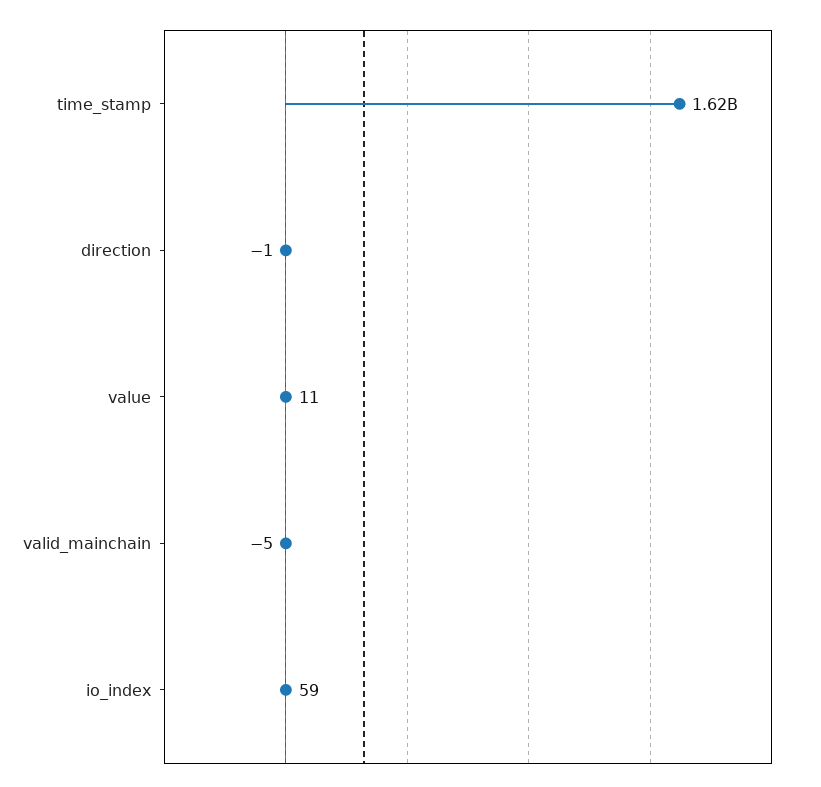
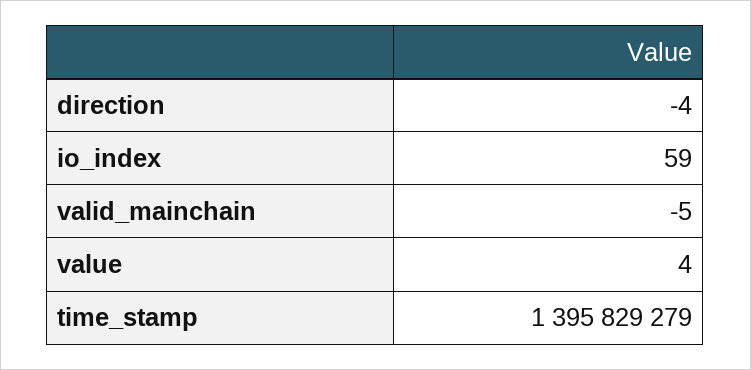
time_stamp: 1620000000 -> 1395829279
direction: -1 -> -4
value: 11 -> 4

